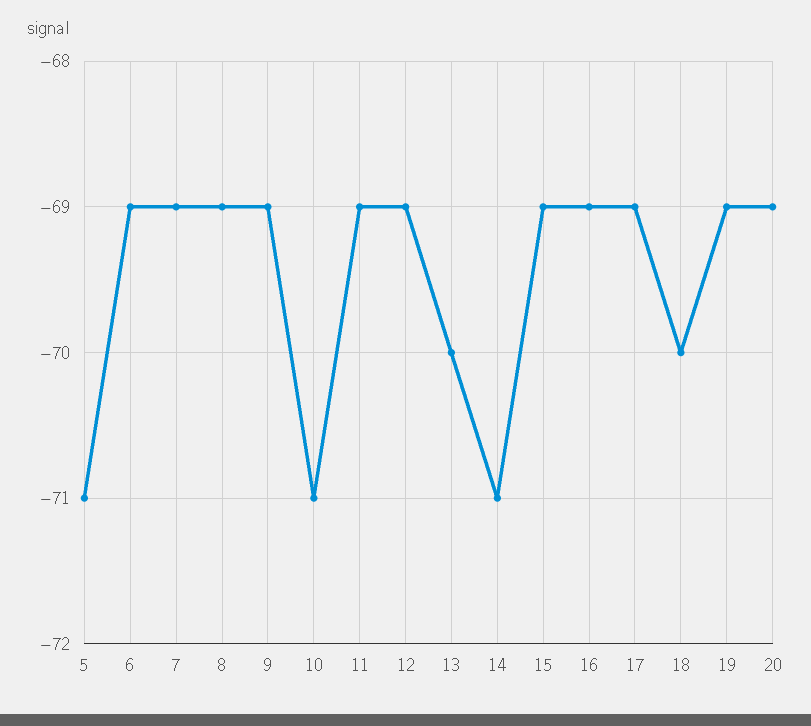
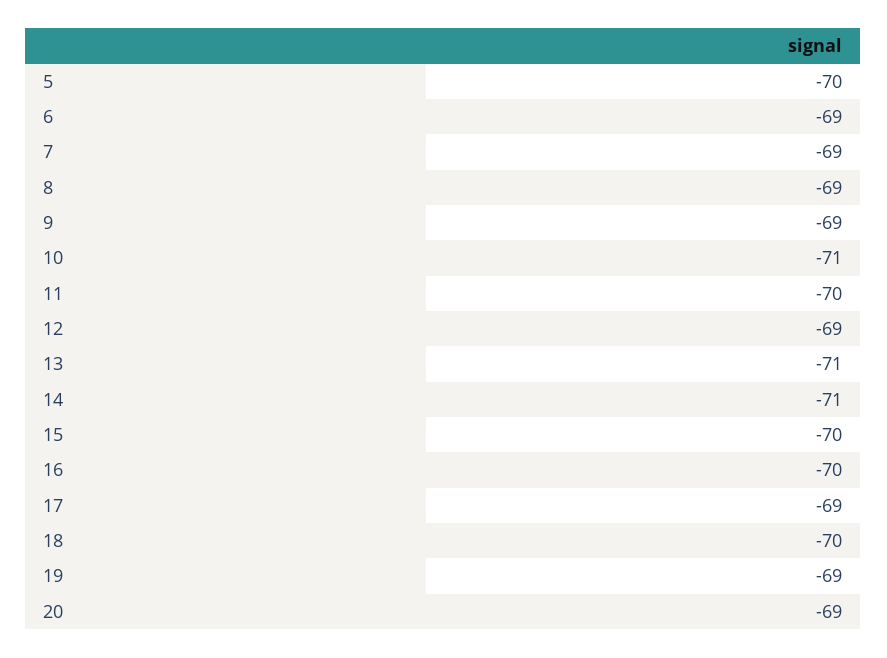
5: -71 -> -70
11: -69 -> -70
13: -70 -> -71
15: -69 -> -70
16: -69 -> -70

